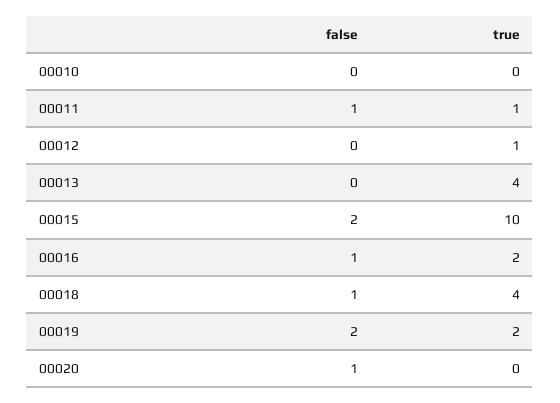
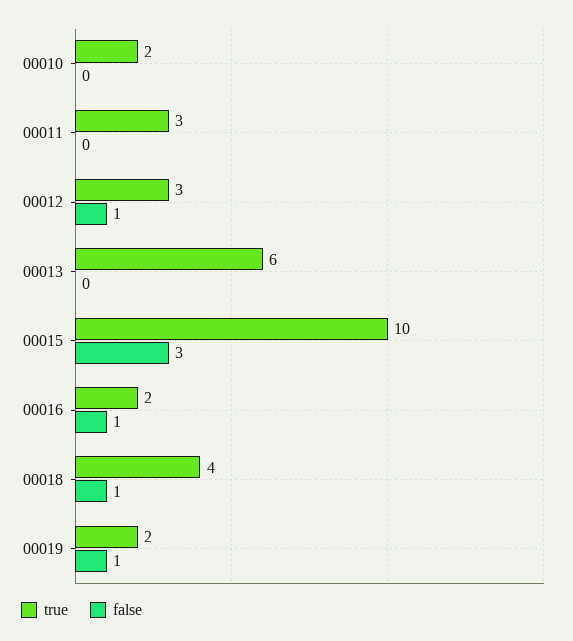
true, 00010: 0 -> 2
false, 00011: 1 -> 0
true, 00011: 1 -> 3
false, 00012: 0 -> 1
true, 00012: 1 -> 3
true, 00013: 4 -> 6
false, 00015: 2 -> 3
false, 00019: 2 -> 1
false, 00020: 1 -> none
true, 00020: 0 -> none

